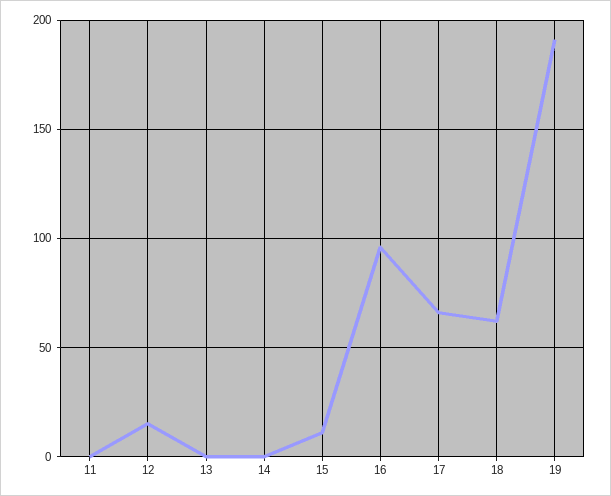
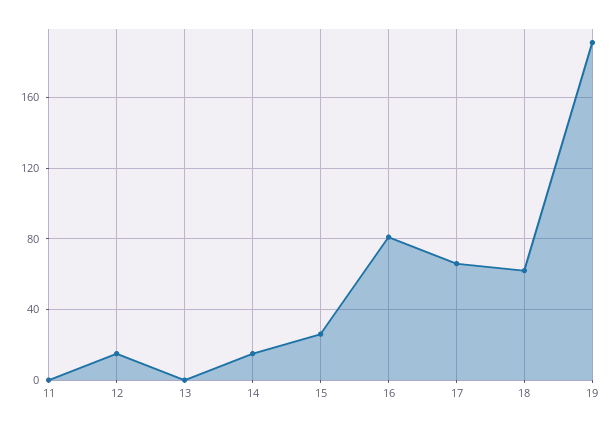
14: 0 -> 15
15: 10 -> 25
16: 95 -> 80

